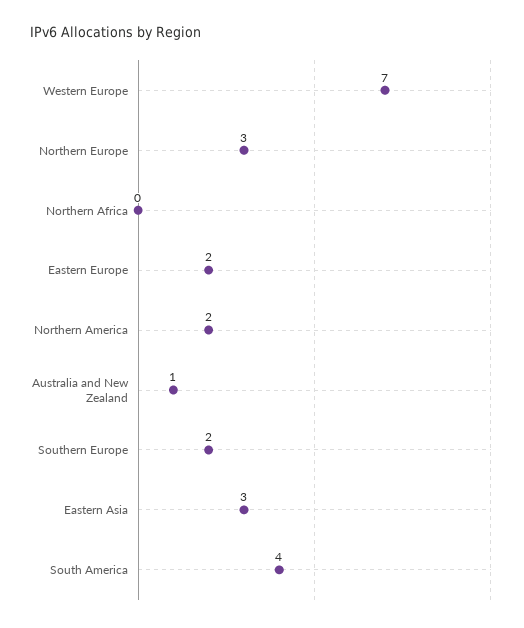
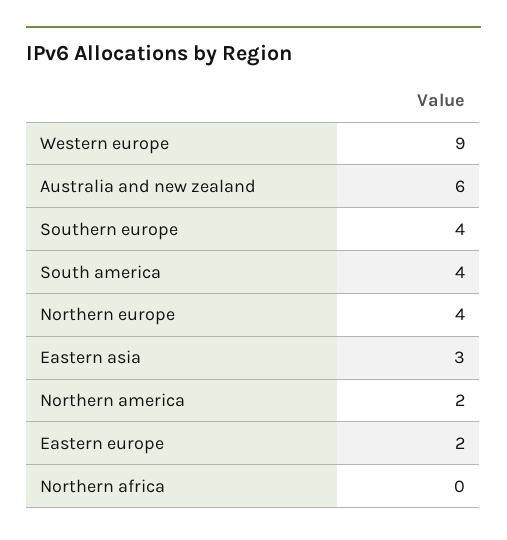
Western Europe: 7 -> 9
Northern Europe: 3 -> 4
Australia and New Zealand: 1 -> 6
Southern Europe: 2 -> 4

